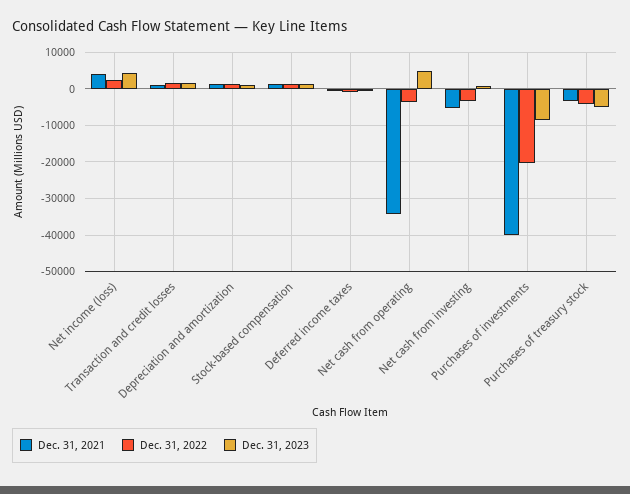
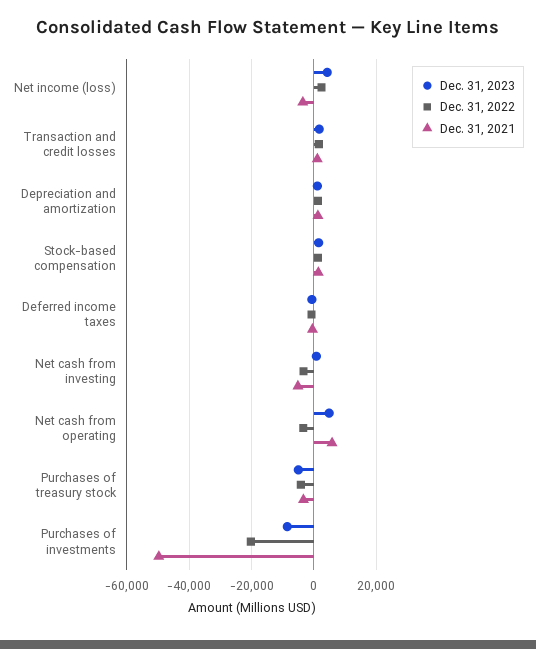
Dec. 31, 2021, Net income (loss): 4000 -> -4000
Dec. 31, 2021, Net cash from operating: -34000 -> 6000
Dec. 31, 2021, Purchases of investments: -40000 -> -50000

